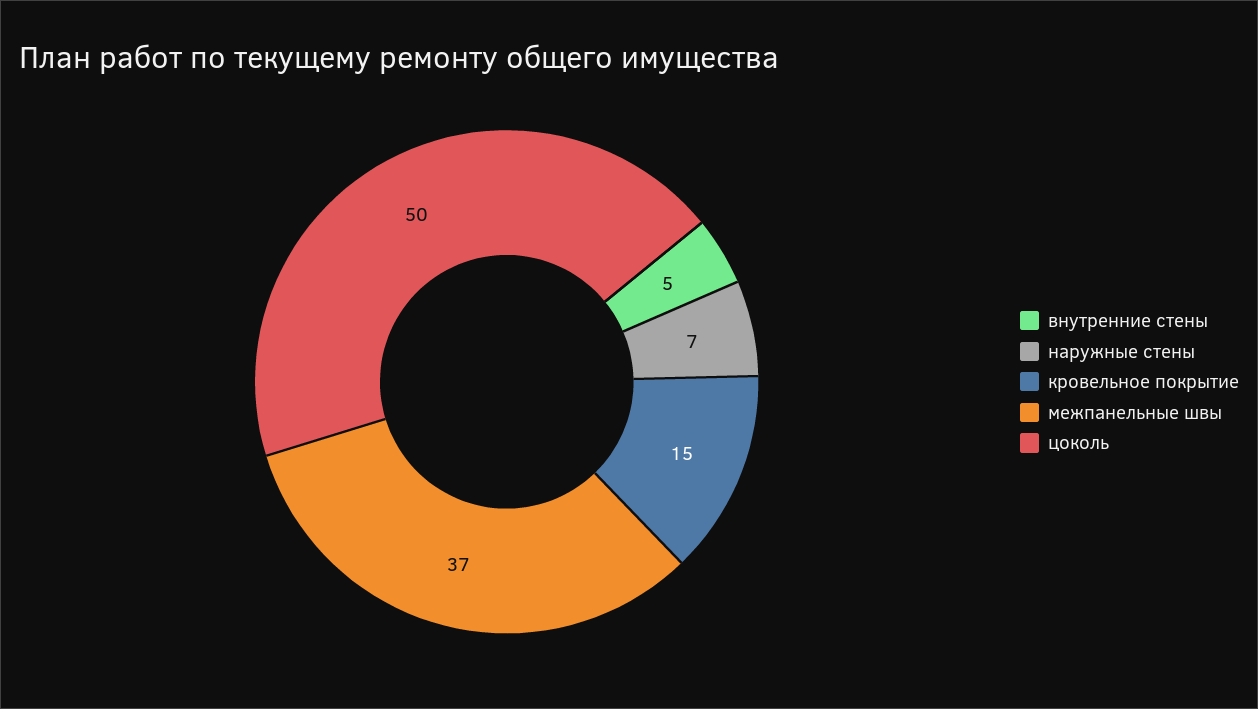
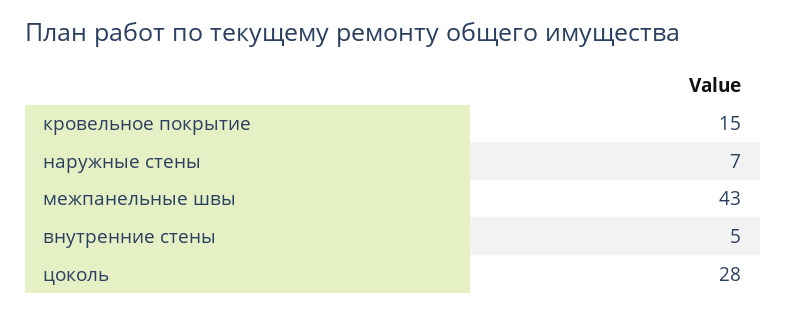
межпанельные швы: 37 -> 43
цоколь: 50 -> 28

